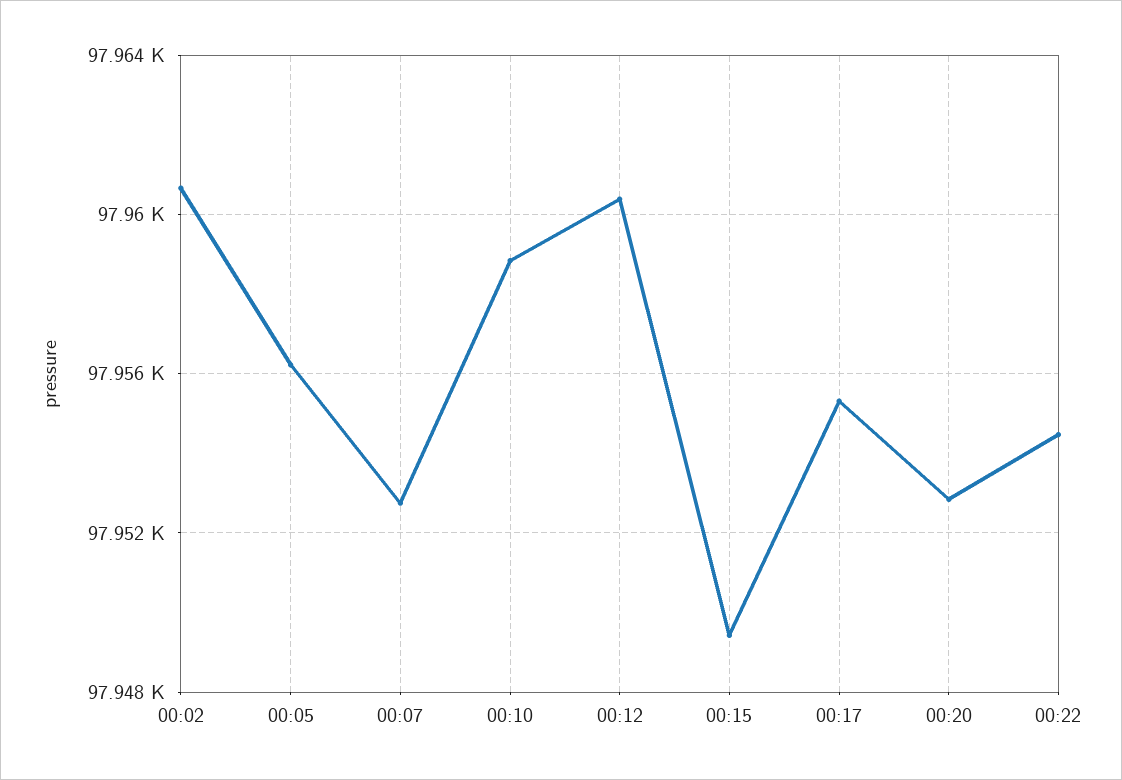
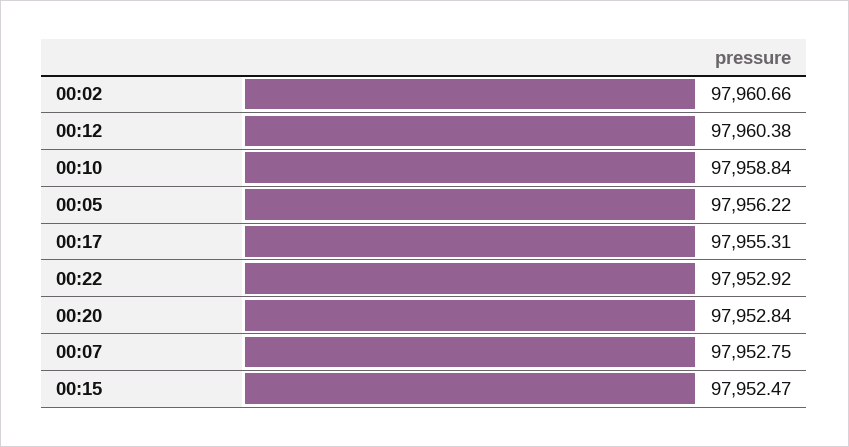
00:15: 97949.5 -> 97952.47
00:22: 97954.5 -> 97952.92

